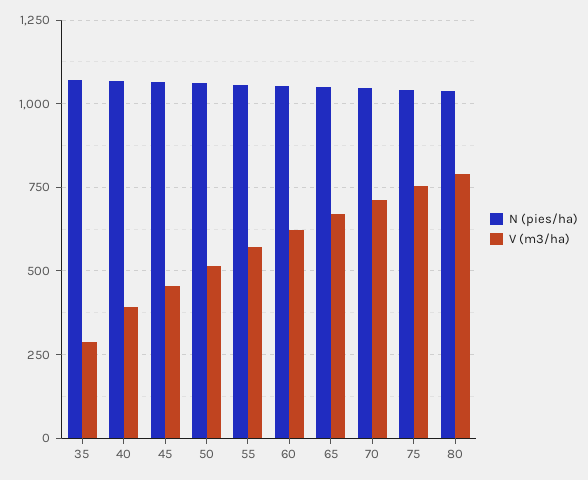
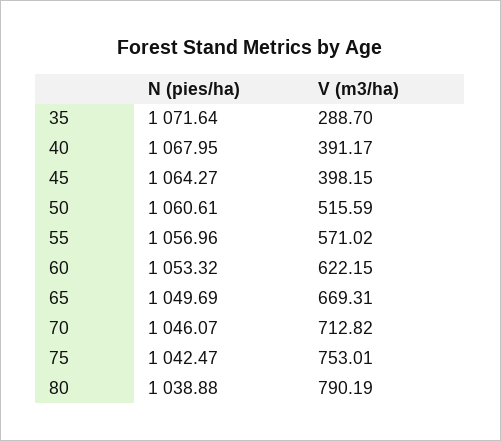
V (m3/ha), 45: 450 -> 398.15

